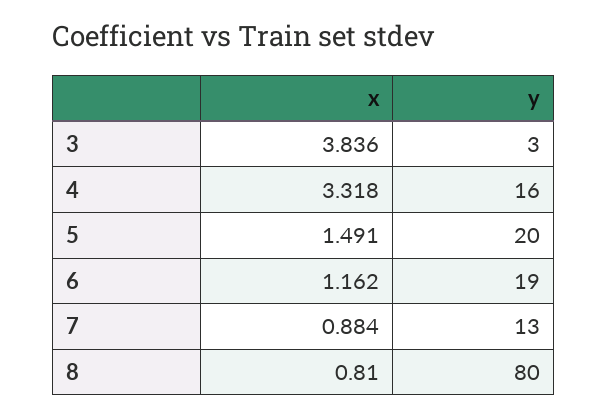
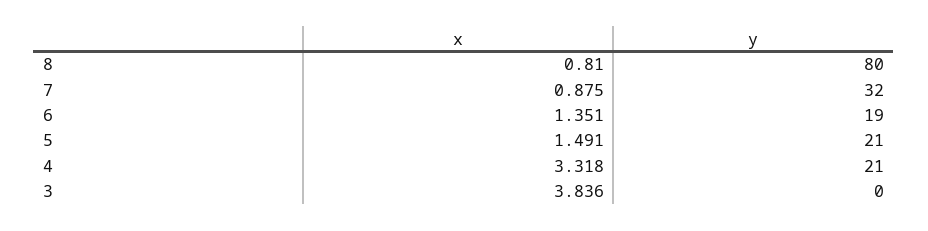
y, 3: 3 -> 0
y, 4: 16 -> 21
y, 5: 20 -> 21
x, 6: 1.162 -> 1.351
x, 7: 0.884 -> 0.875
y, 7: 13 -> 32

